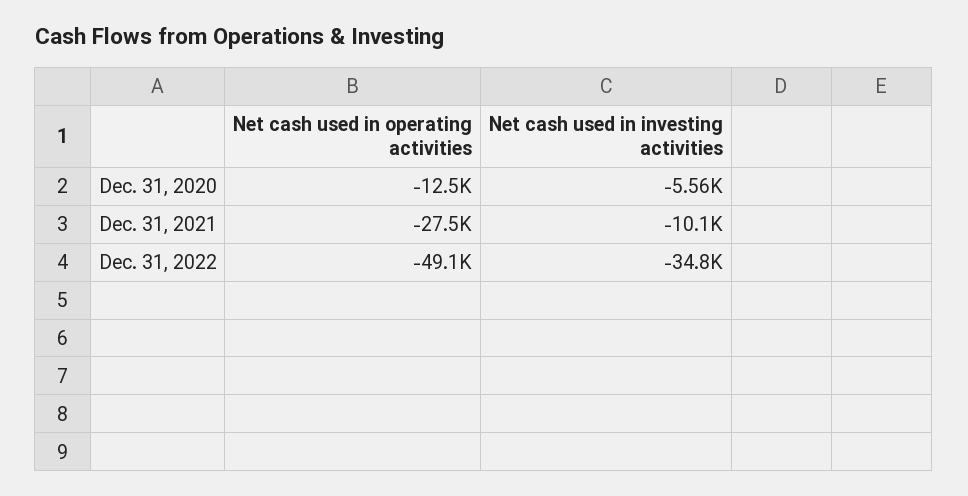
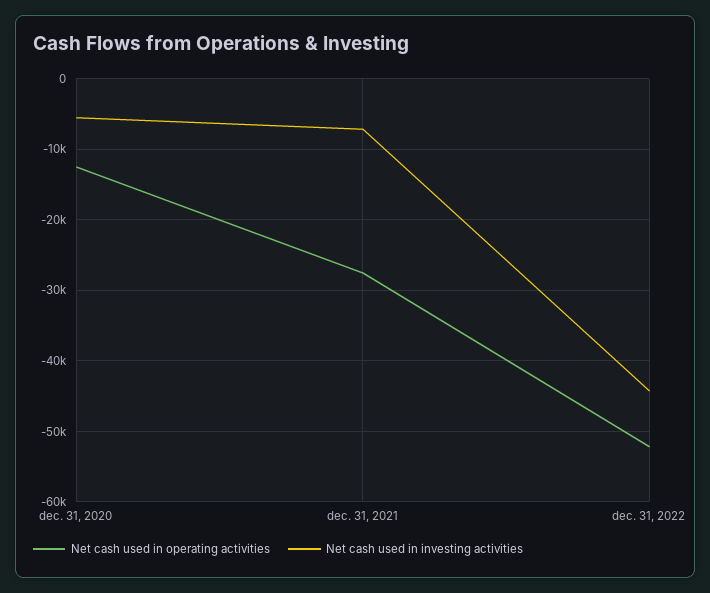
Net cash used in investing activities, Dec. 31, 2021: -10100 -> -7000
Net cash used in operating activities, Dec. 31, 2022: -49100 -> -52000
Net cash used in investing activities, Dec. 31, 2022: -34800 -> -44000

